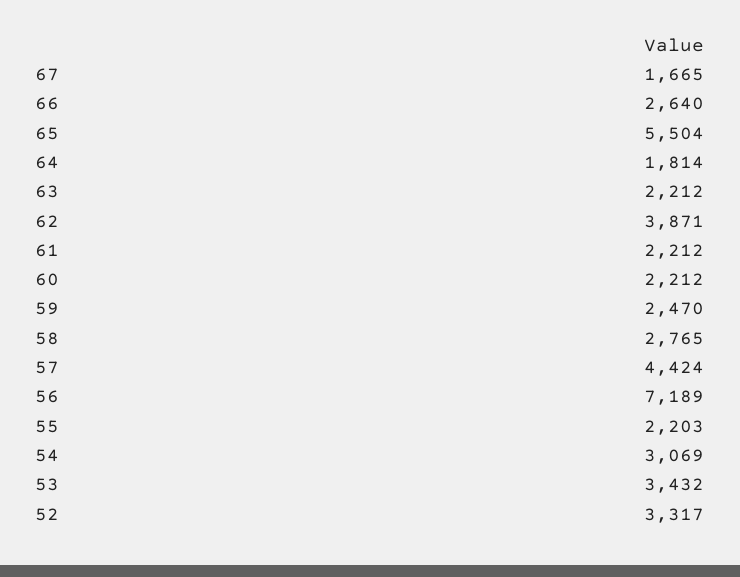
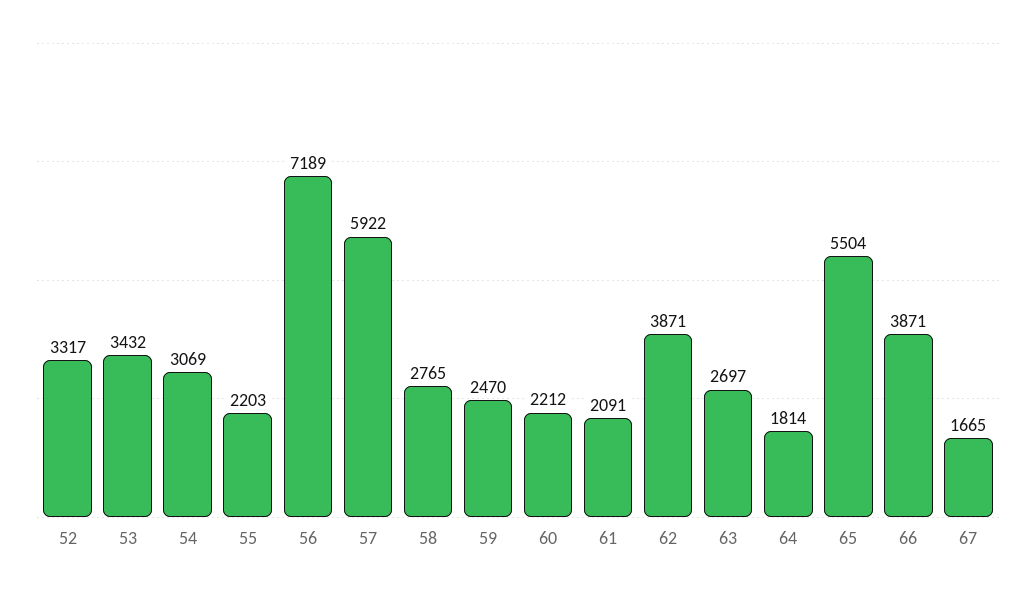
66: 2640 -> 3871
63: 2212 -> 2697
61: 2212 -> 2091
57: 4424 -> 5922

